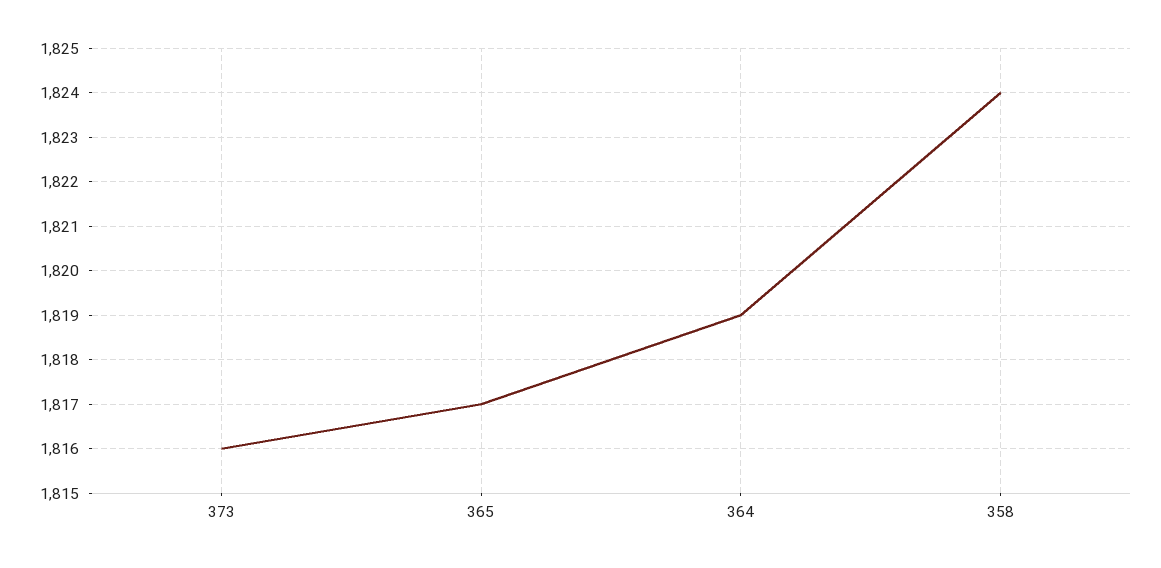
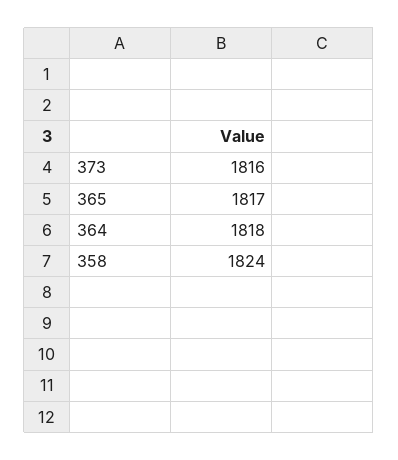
364: 1819 -> 1818

